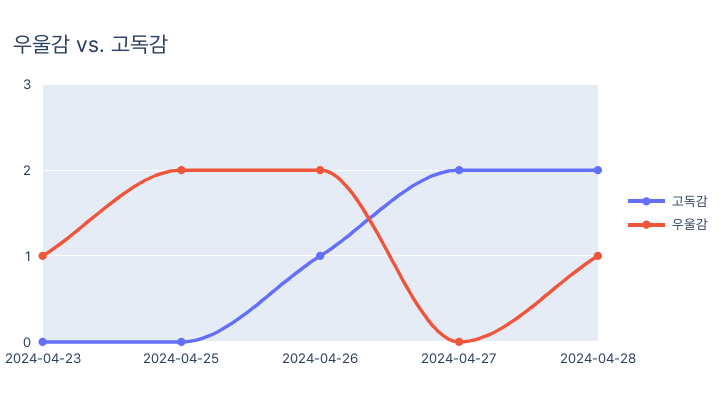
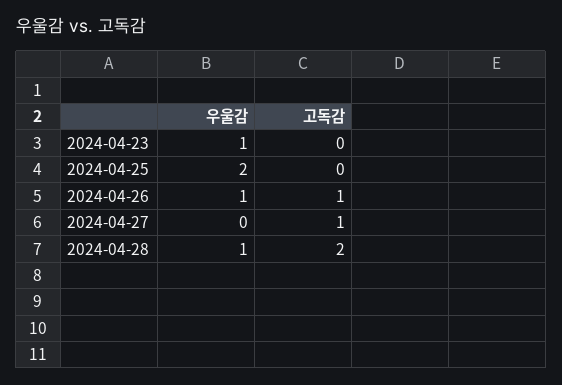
우울감, 2024-04-26: 2 -> 1
고독감, 2024-04-27: 2 -> 1

